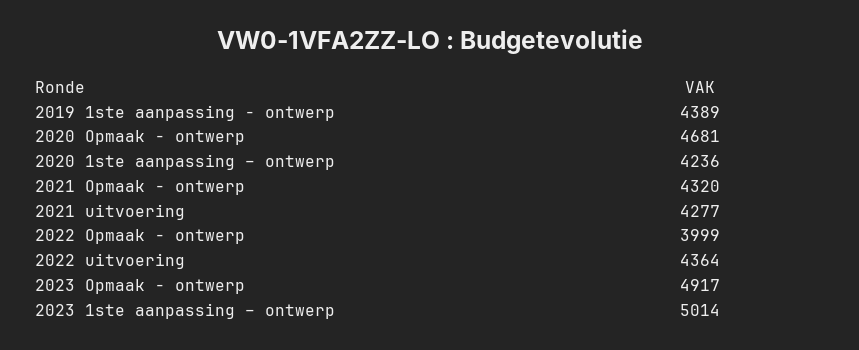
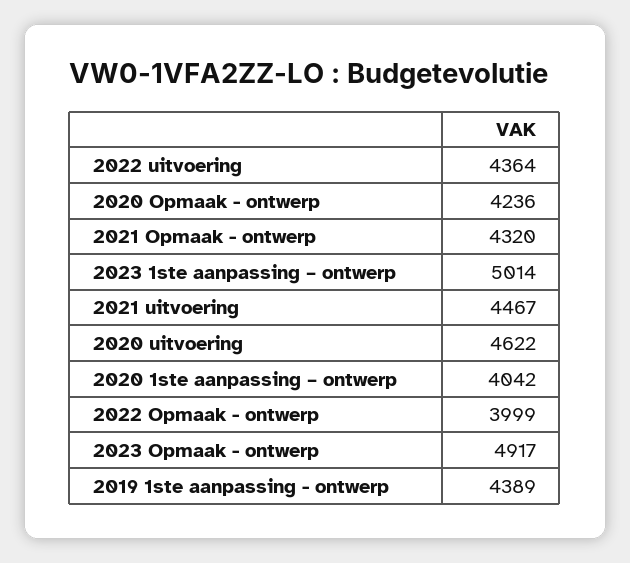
2020 Opmaak - ontwerp: 4681 -> 4236
2020 1ste aanpassing – ontwerp: 4236 -> 4042
2021 uitvoering: 4277 -> 4467
2020 uitvoering: none -> 4622

